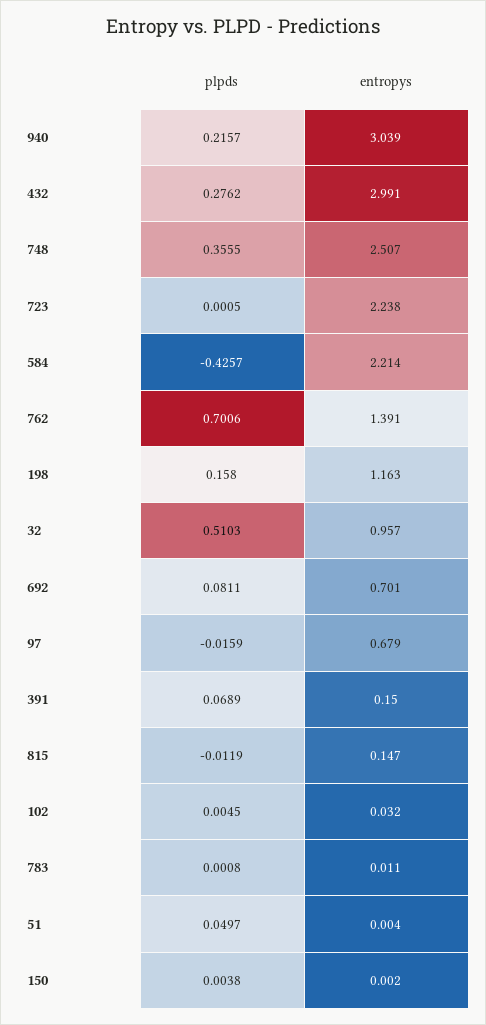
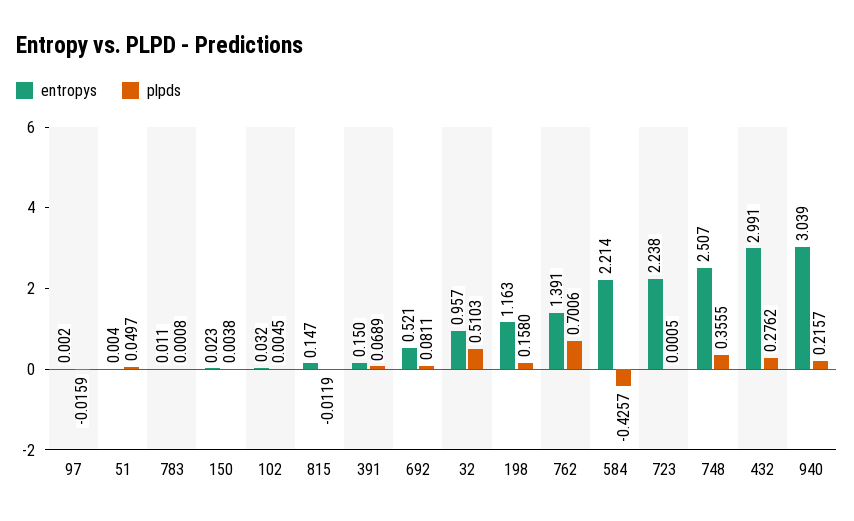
entropys, 692: 0.701 -> 0.521
entropys, 97: 0.679 -> 0.002
entropys, 150: 0.002 -> 0.023

